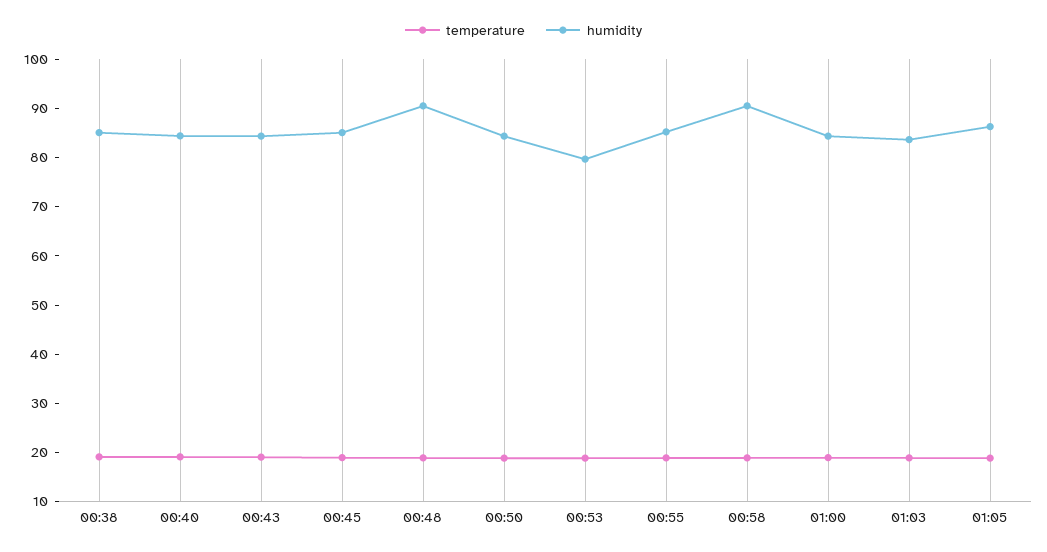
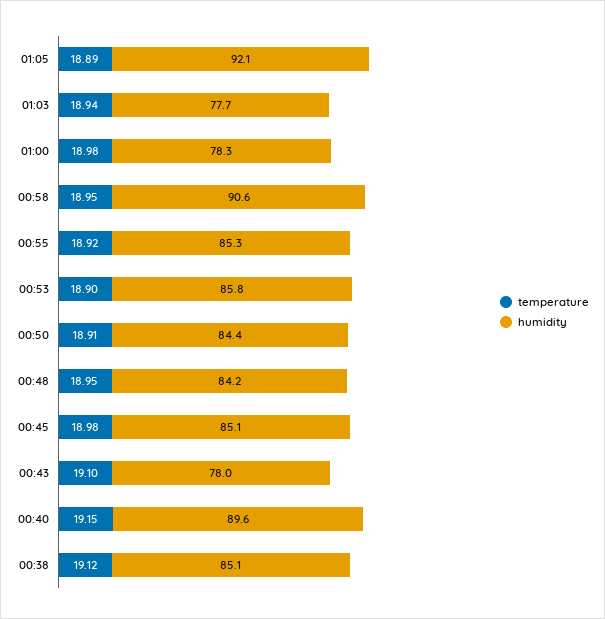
humidity, 00:40: 84 -> 89.6
humidity, 00:43: 84 -> 78
humidity, 00:48: 90 -> 84.2
humidity, 00:53: 80 -> 85.8
humidity, 01:00: 84 -> 78.3
humidity, 01:03: 84 -> 77.7
humidity, 01:05: 86 -> 92.1

